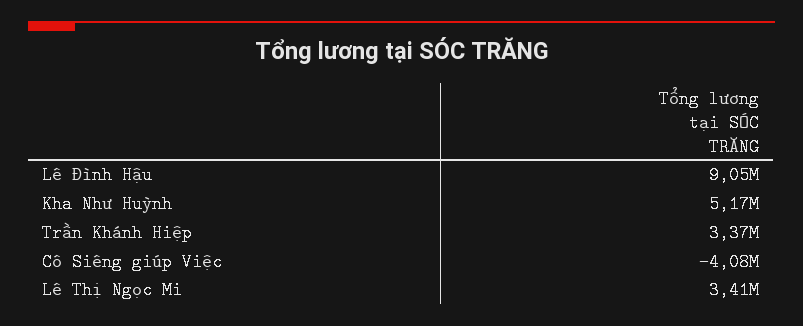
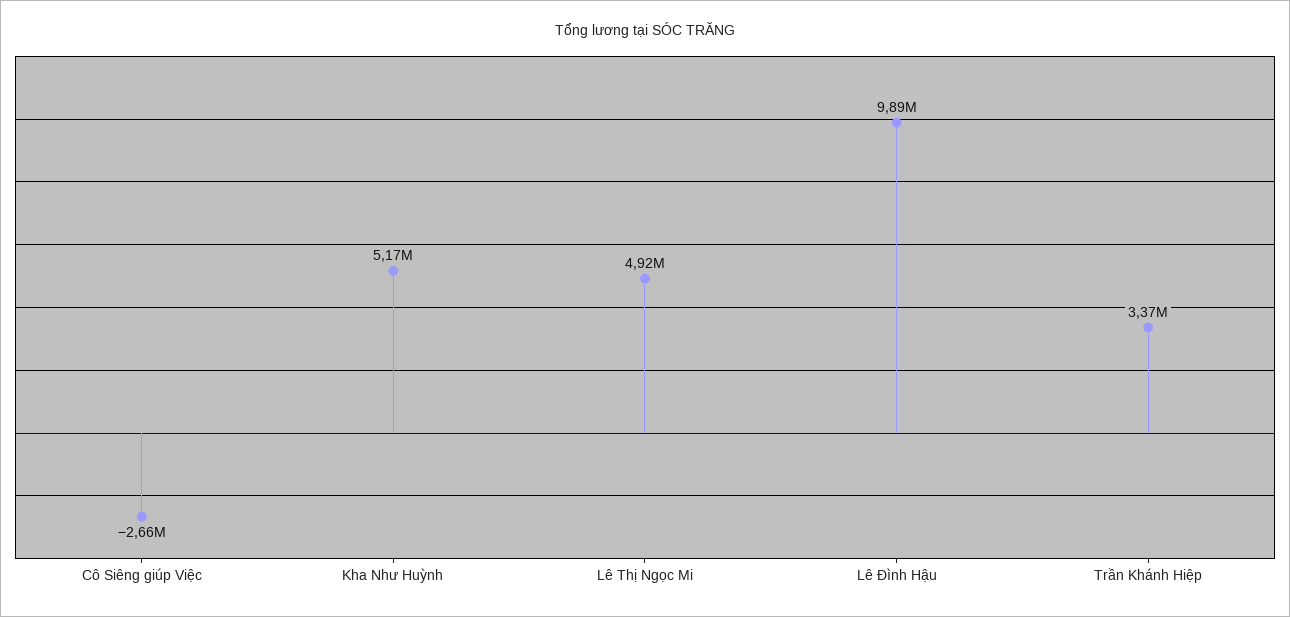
Lê Đình Hậu: 9050000 -> 9890000
Cô Siêng giúp Việc: -4080000 -> -2660000
Lê Thị Ngọc Mi: 3410000 -> 4920000

